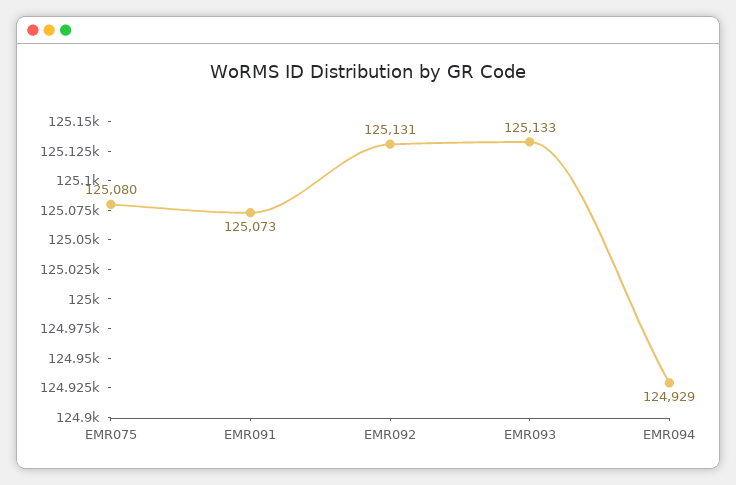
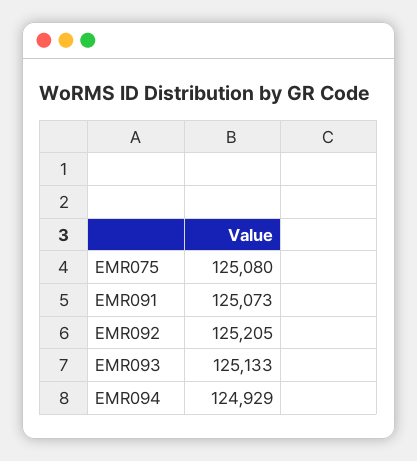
EMR092: 125131 -> 125205

